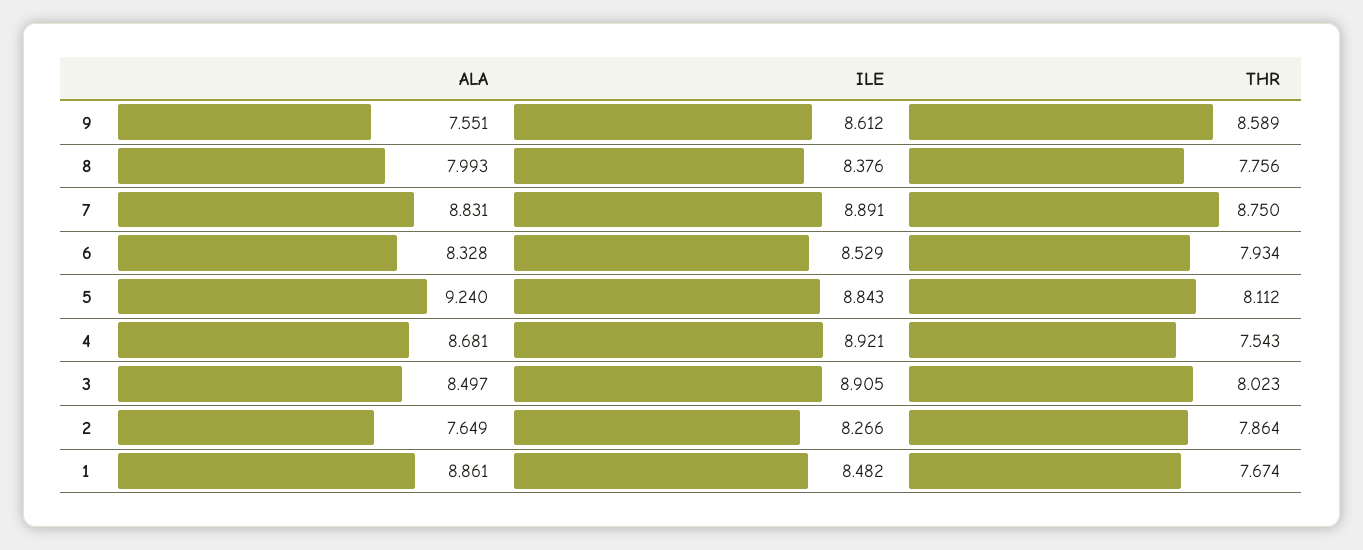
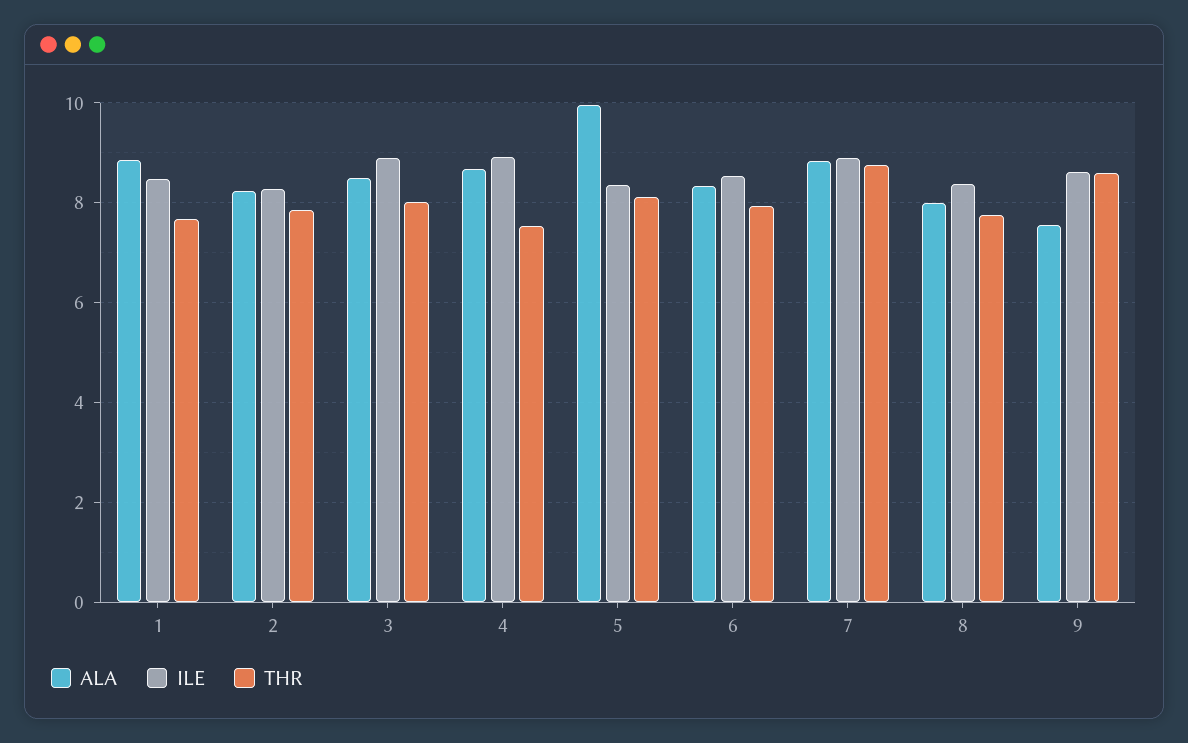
ALA, 5: 9.24 -> 10
ILE, 5: 8.843 -> 8.4
ALA, 2: 7.649 -> 8.2

